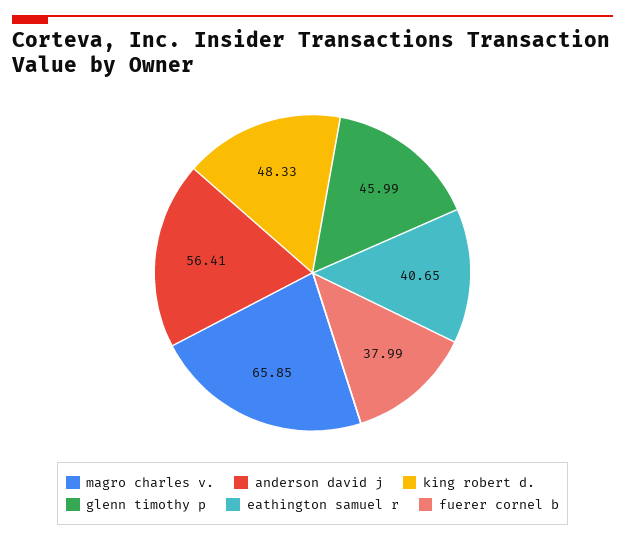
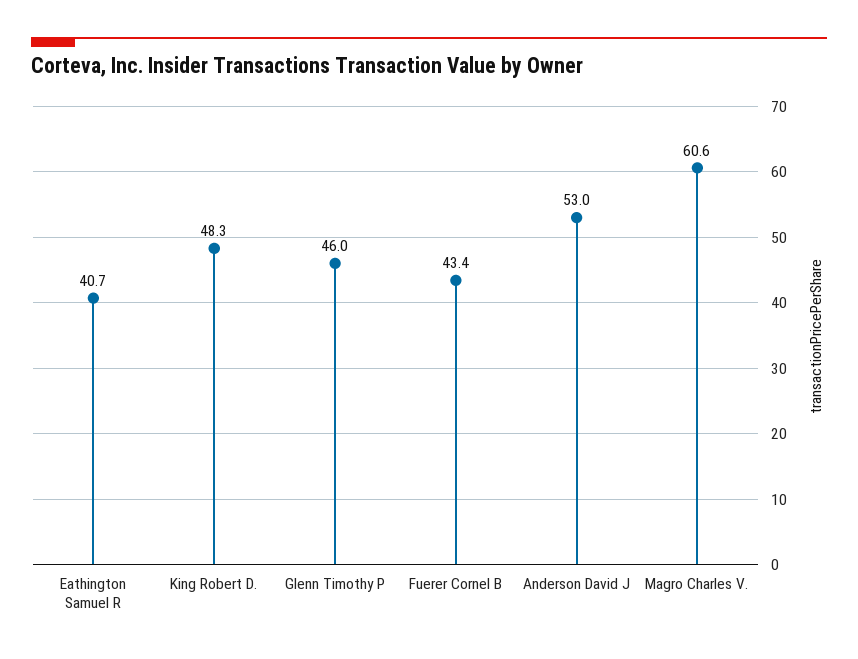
magro charles v.: 65.85 -> 60.6
anderson david j: 56.41 -> 53
fuerer cornel b: 37.99 -> 43.4

